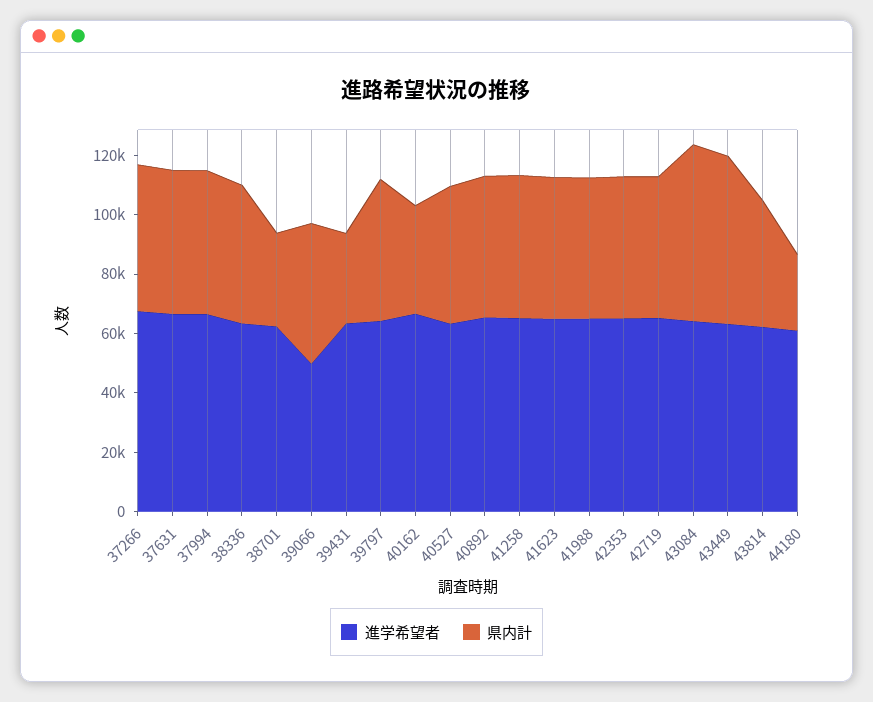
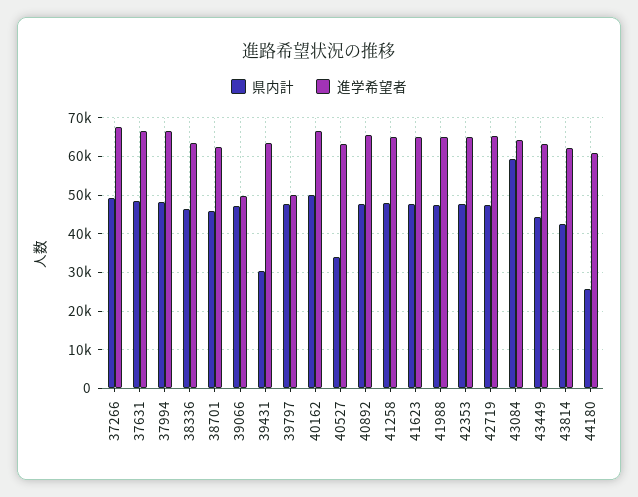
県内計, 38701: 30000 -> 46000
進学希望者, 39797: 65000 -> 50000
県内計, 40162: 35000 -> 50000
県内計, 40527: 45000 -> 34000
県内計, 43449: 55000 -> 44000

